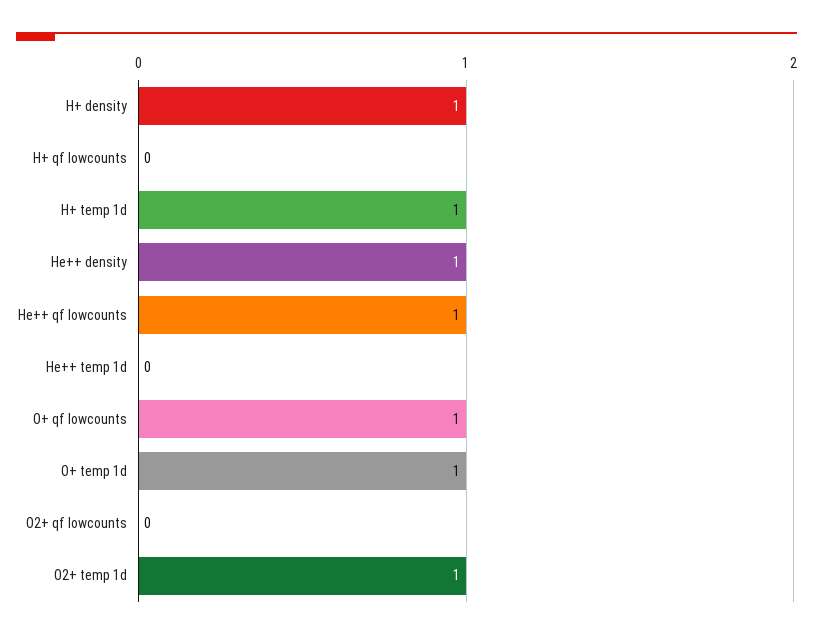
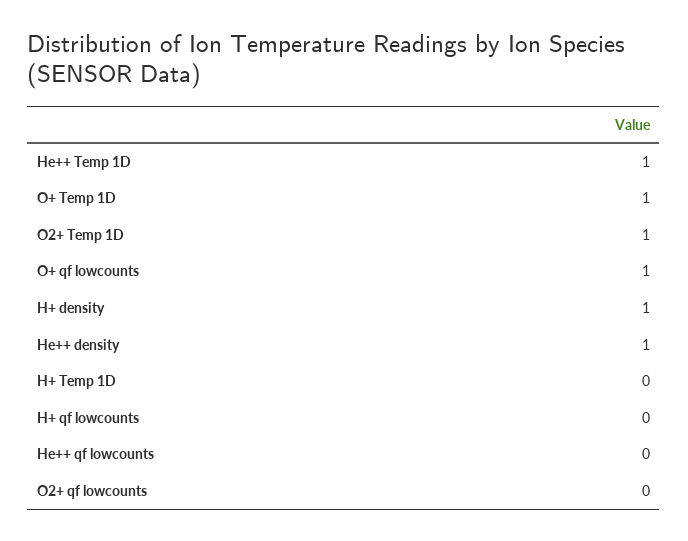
H+ temp 1d: 1 -> 0
He++ qf lowcounts: 1 -> 0
He++ temp 1d: 0 -> 1

